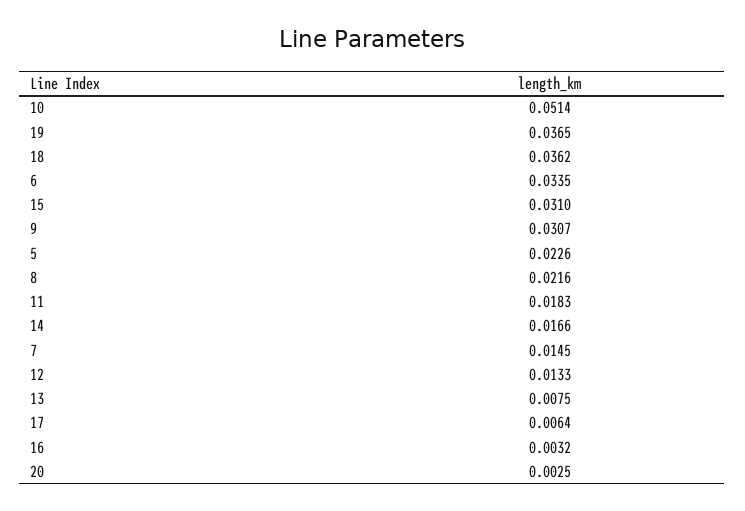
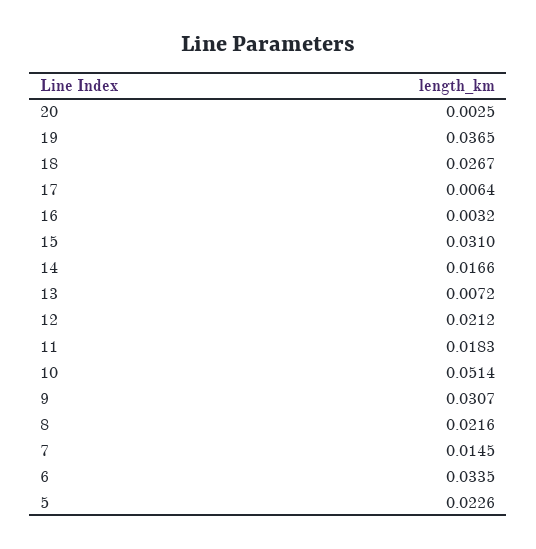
18: 0.0362 -> 0.0267
12: 0.0133 -> 0.0212
13: 0.0075 -> 0.0072

